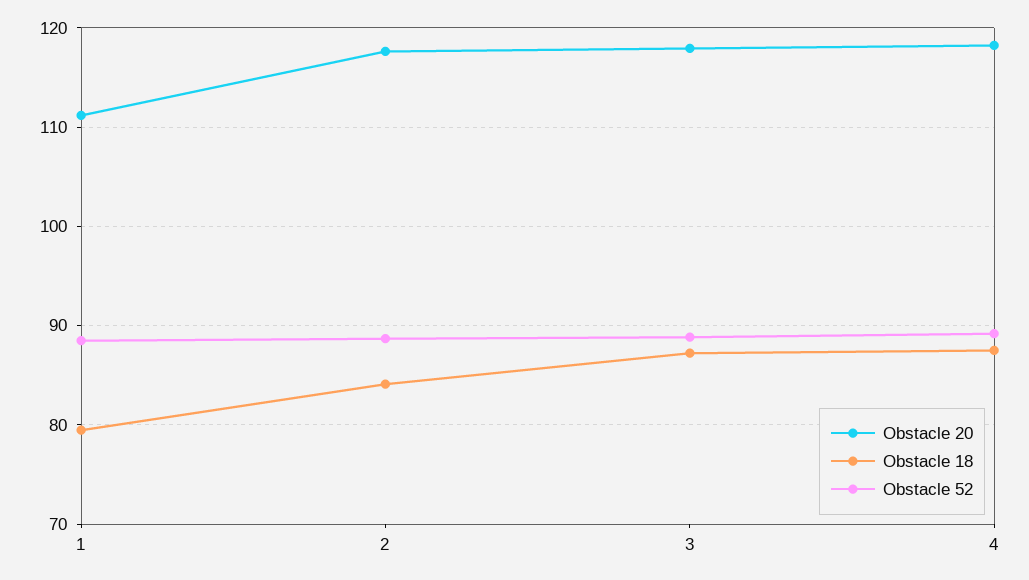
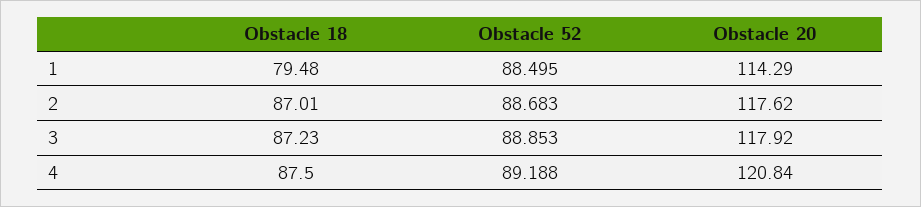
Obstacle 20, 1: 111 -> 114.29
Obstacle 18, 2: 84 -> 87.01
Obstacle 20, 4: 118 -> 120.84

